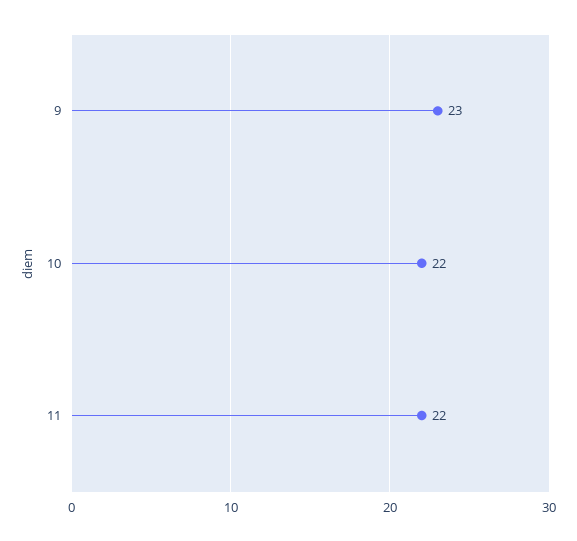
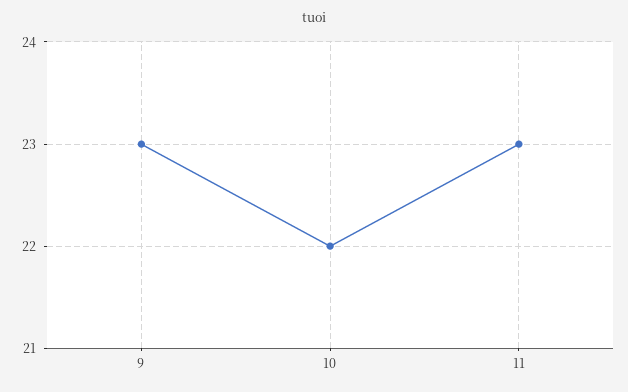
11: 22 -> 23

